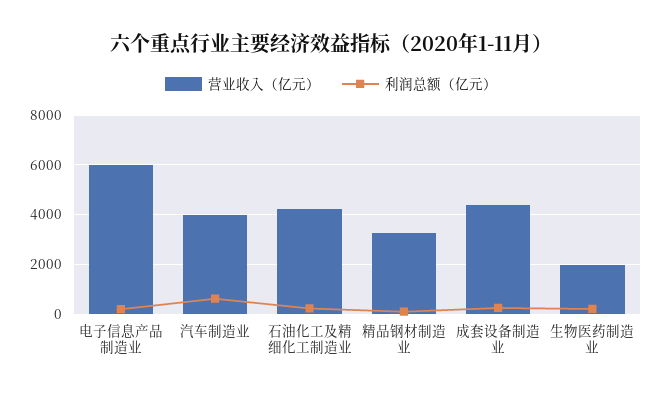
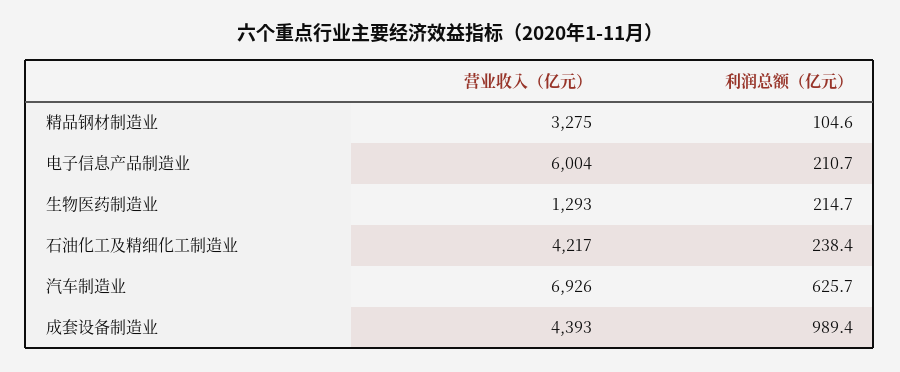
营业收入（亿元）, 汽车制造业: 4000 -> 6926
利润总额（亿元）, 成套设备制造业: 250 -> 989.4
营业收入（亿元）, 生物医药制造业: 2000 -> 1293

